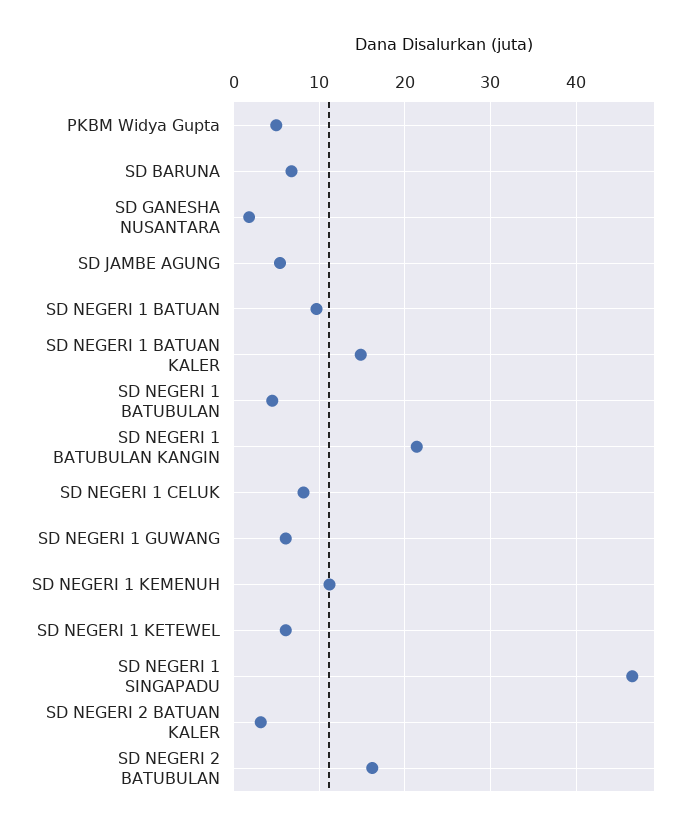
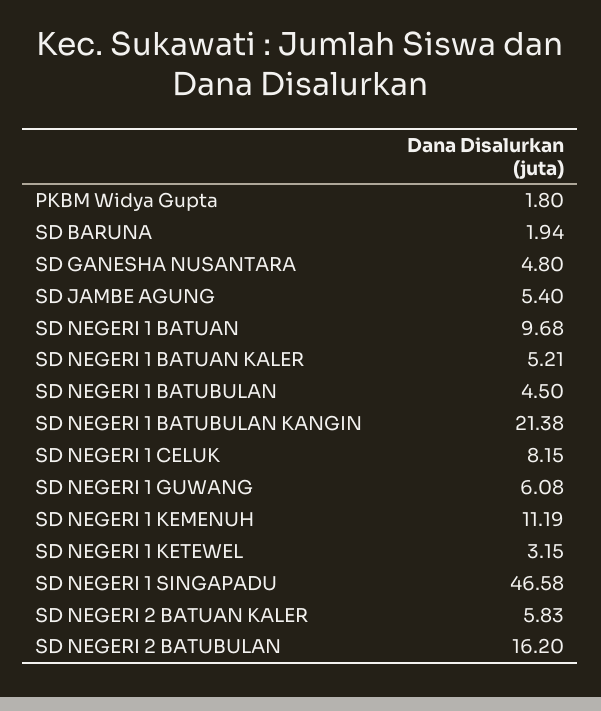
PKBM Widya Gupta: 5 -> 1.8
SD BARUNA: 7 -> 1.94
SD GANESHA NUSANTARA: 2 -> 4.8
SD NEGERI 1 BATUAN KALER: 15 -> 5.21
SD NEGERI 1 KETEWEL: 6 -> 3.15
SD NEGERI 2 BATUAN KALER: 3 -> 5.83

